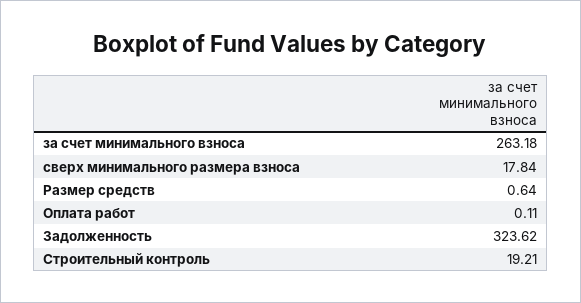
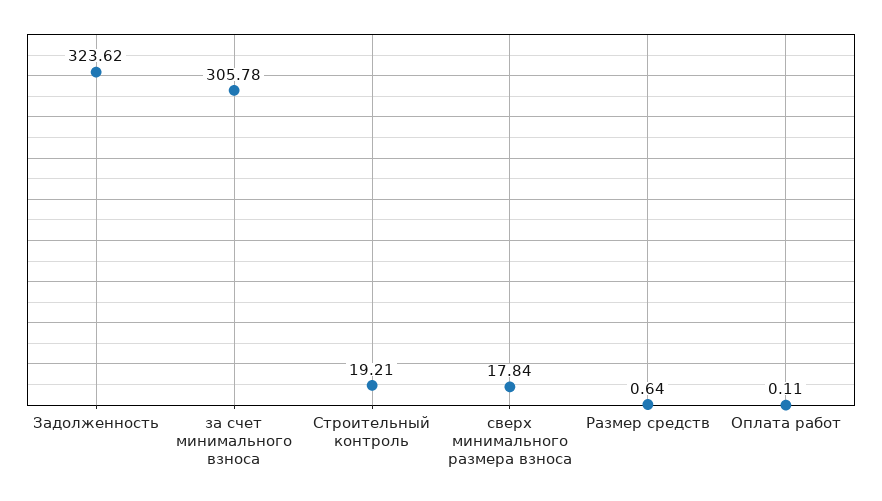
за счет минимального взноса: 263.18 -> 305.78

